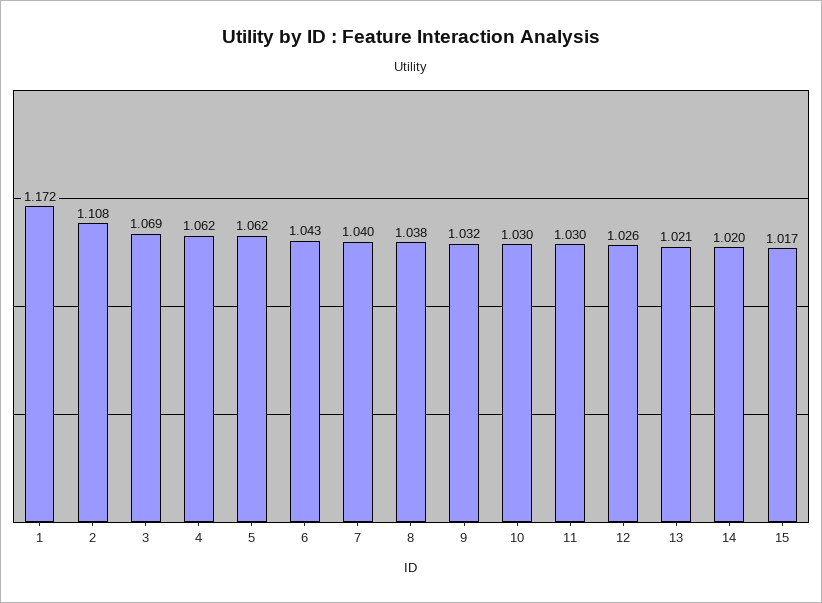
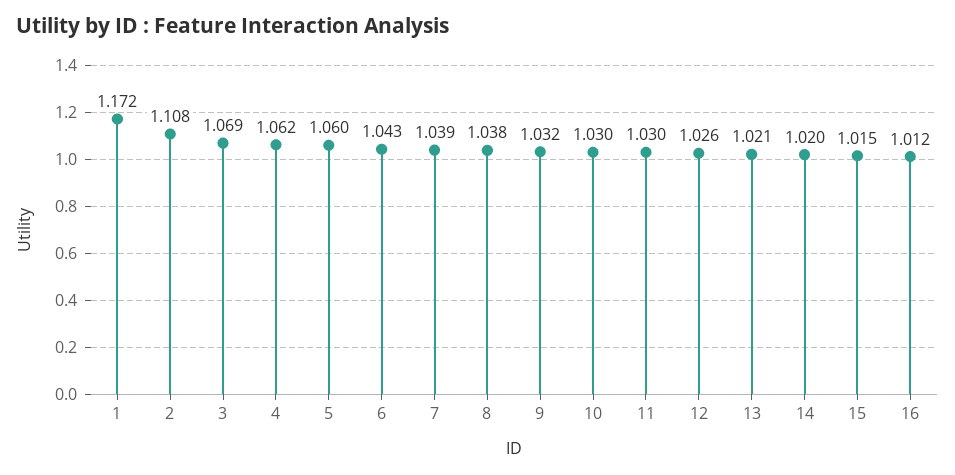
5: 1.062 -> 1.06
7: 1.04 -> 1.039
15: 1.017 -> 1.015
16: none -> 1.012

